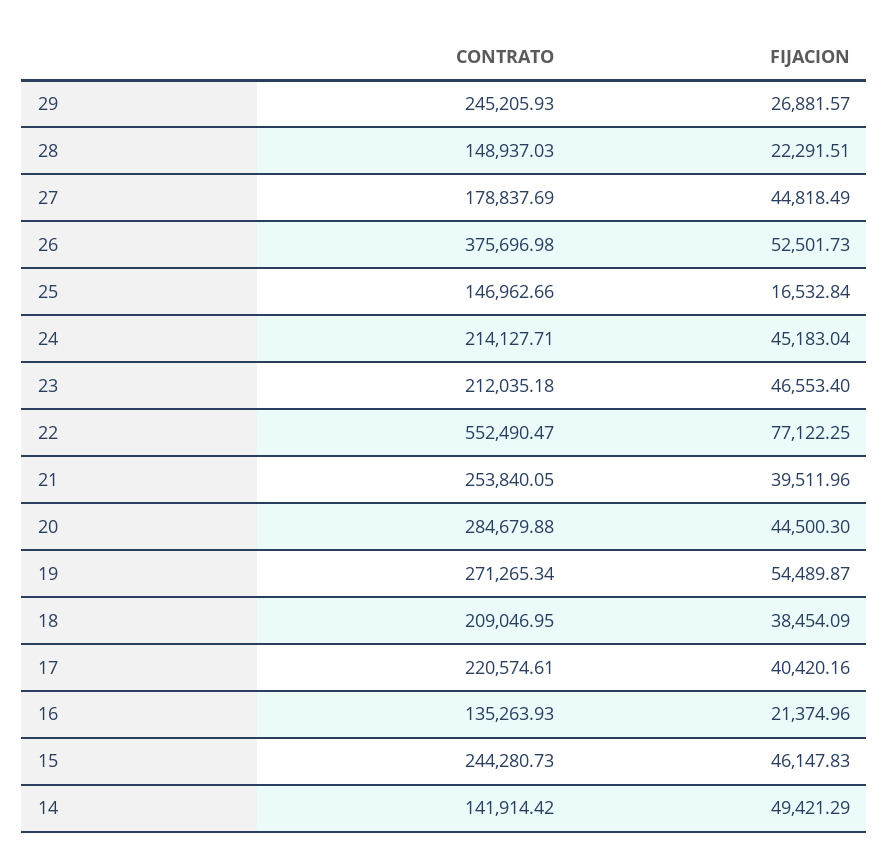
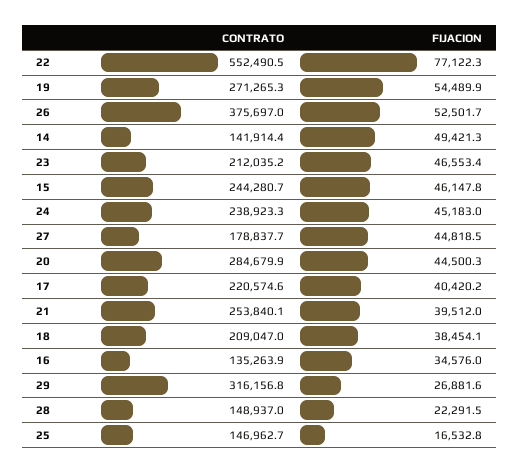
CONTRATO, 29: 245205.93 -> 316156.8
CONTRATO, 24: 214127.71 -> 238923.3
FIJACION, 16: 21374.96 -> 34576

